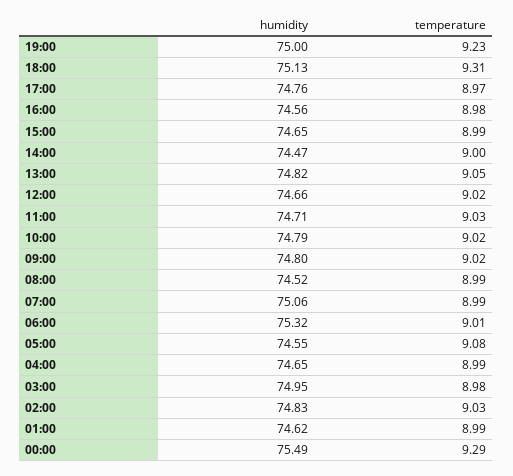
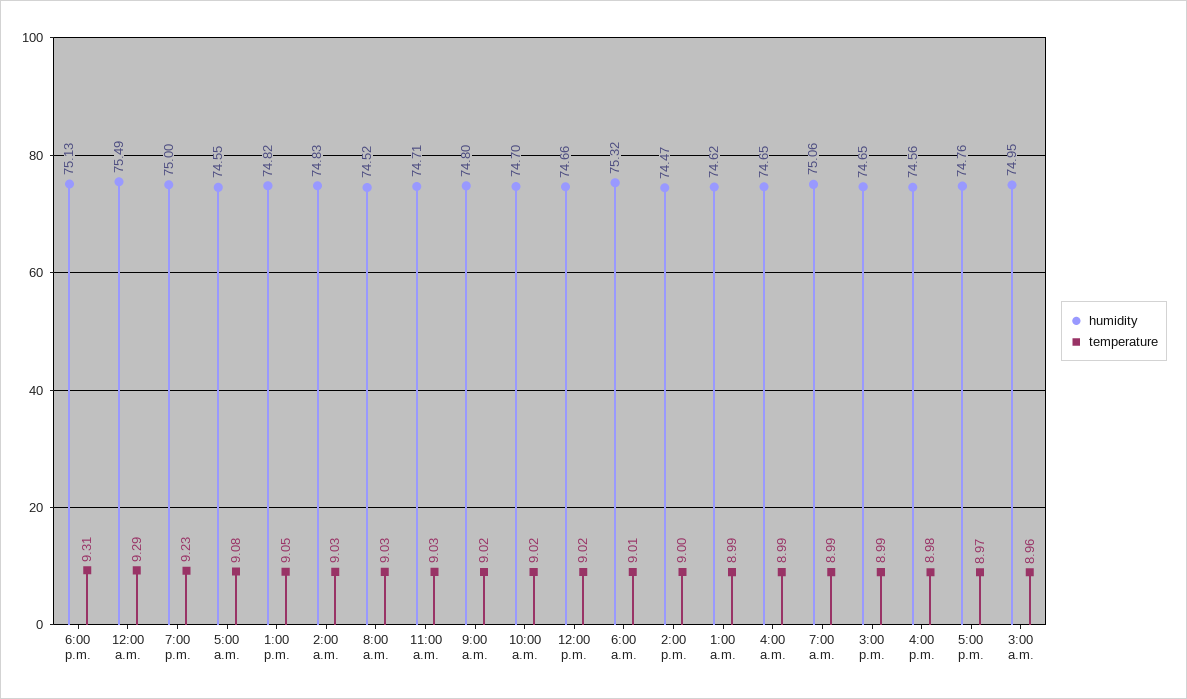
humidity, 10:00: 74.79 -> 74.7
temperature, 08:00: 8.99 -> 9.03
temperature, 03:00: 8.98 -> 8.96

